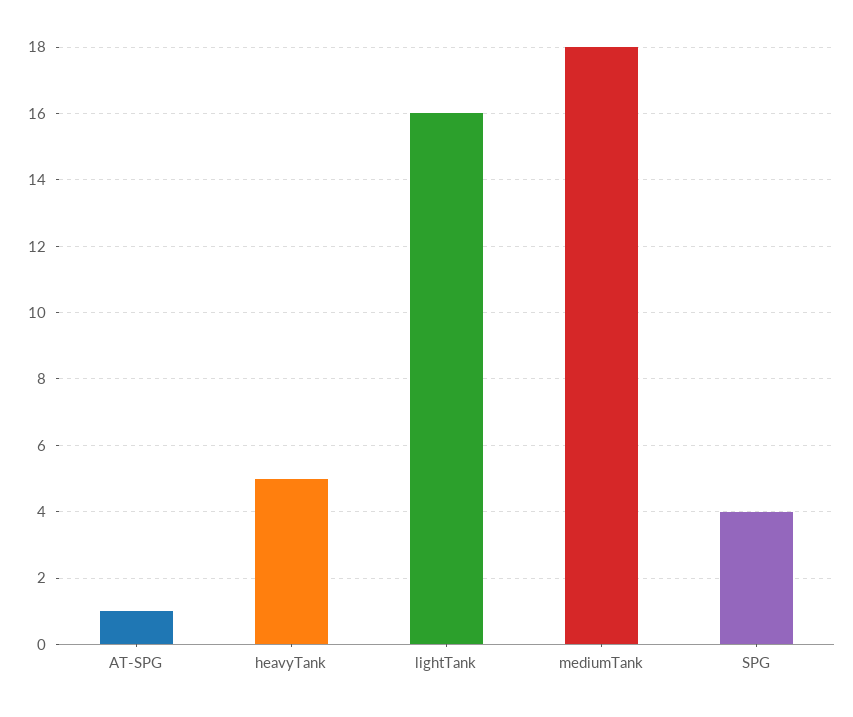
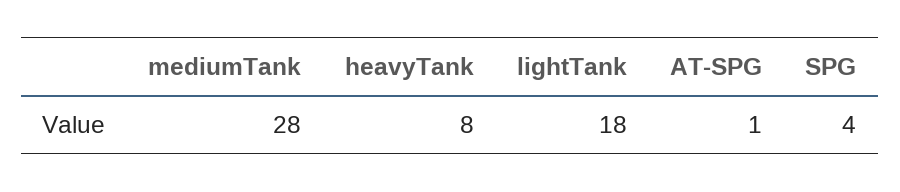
heavyTank: 5 -> 8
lightTank: 16 -> 18
mediumTank: 18 -> 28

